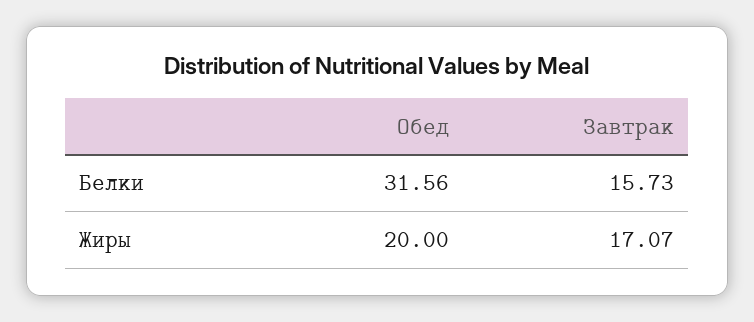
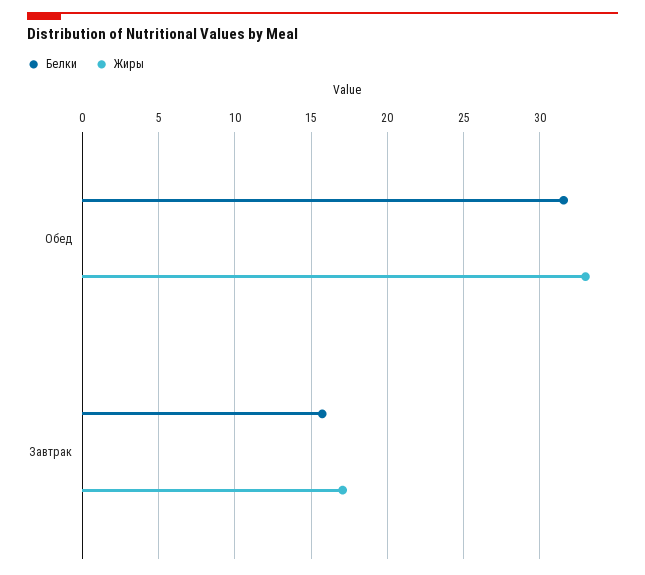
Жиры, Обед: 20 -> 33

